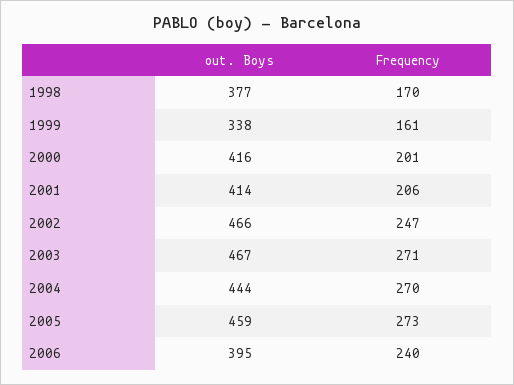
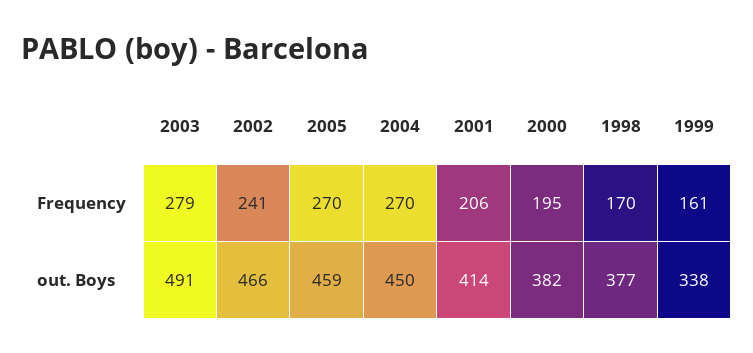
out. Boys, 2000: 416 -> 382
Frequency, 2000: 201 -> 195
Frequency, 2002: 247 -> 241
out. Boys, 2003: 467 -> 491
Frequency, 2003: 271 -> 279
out. Boys, 2004: 444 -> 450
Frequency, 2005: 273 -> 270
out. Boys, 2006: 395 -> none
Frequency, 2006: 240 -> none

